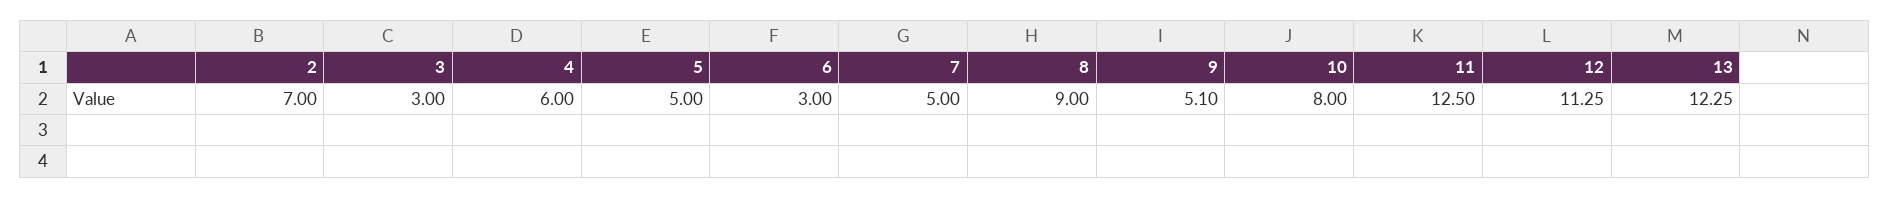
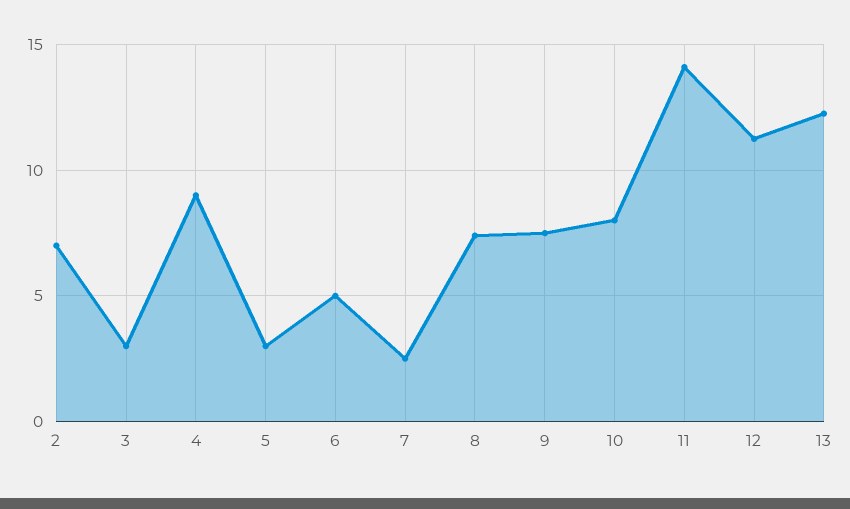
4: 6 -> 9
5: 5 -> 3
6: 3 -> 5
7: 5 -> 2.5
8: 9 -> 7.5
9: 5.1 -> 7.5
11: 12.5 -> 14

